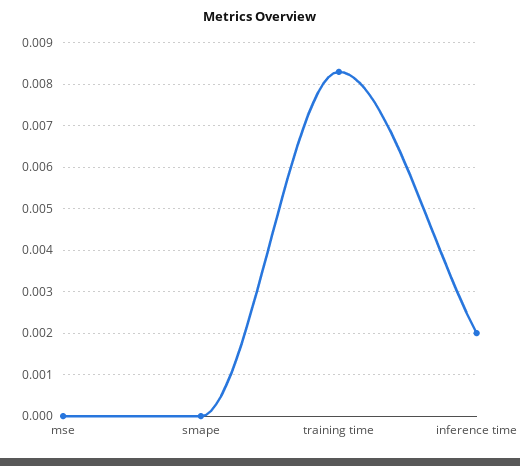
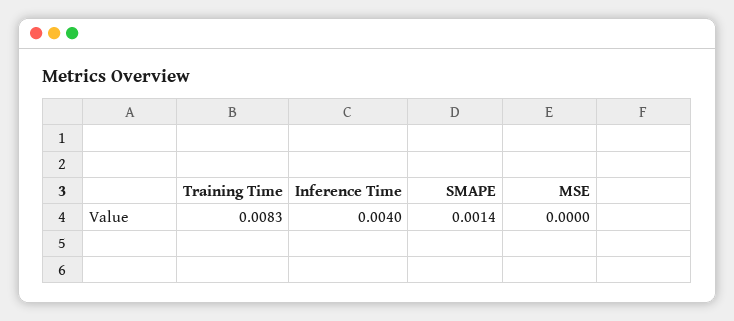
smape: 0 -> 0.0014
inference time: 0.002 -> 0.004

